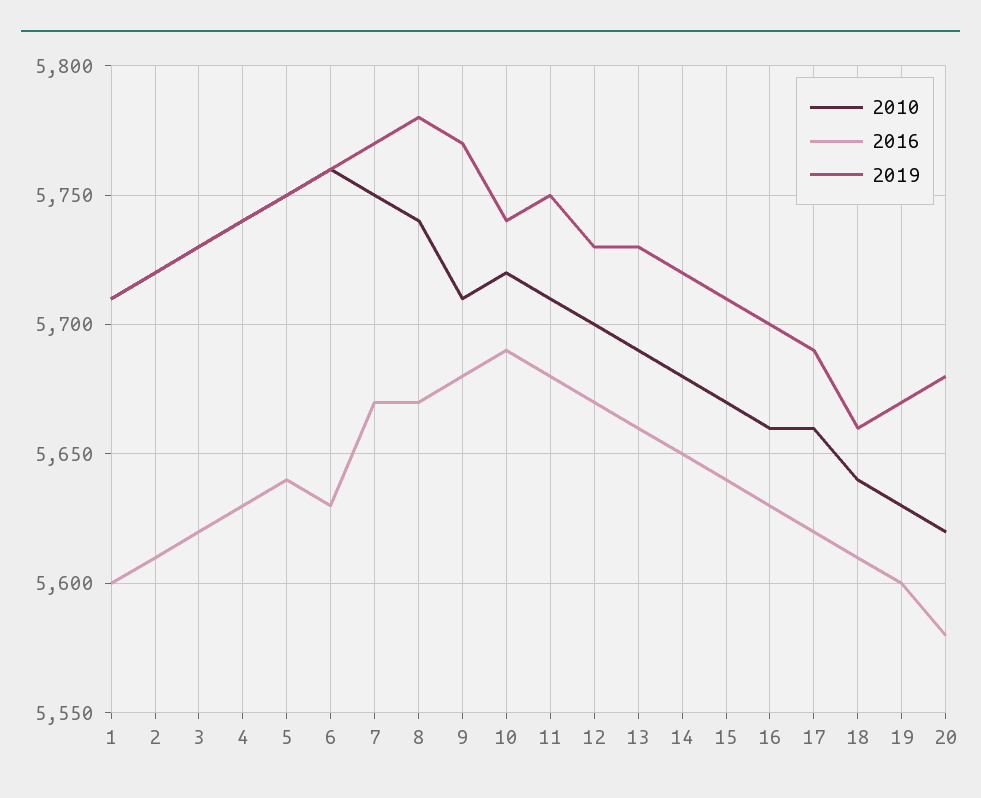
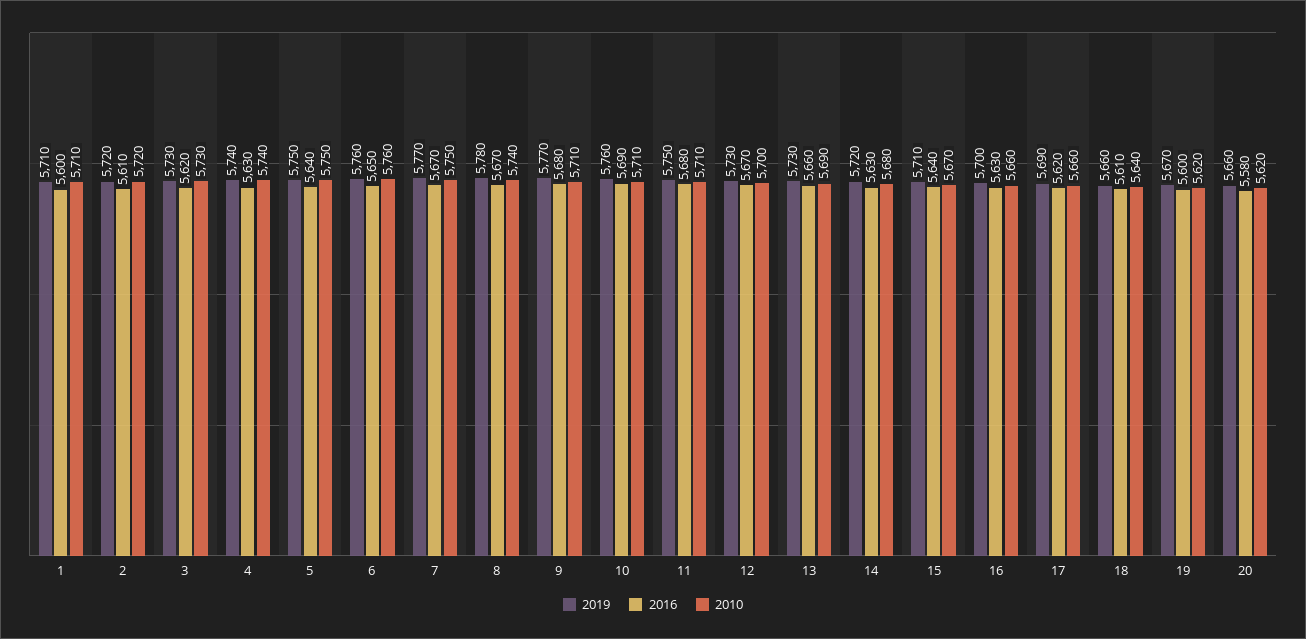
2016, 6: 5630 -> 5650
2010, 10: 5720 -> 5710
2019, 10: 5740 -> 5760
2016, 14: 5650 -> 5630
2010, 19: 5630 -> 5620
2019, 20: 5680 -> 5660

